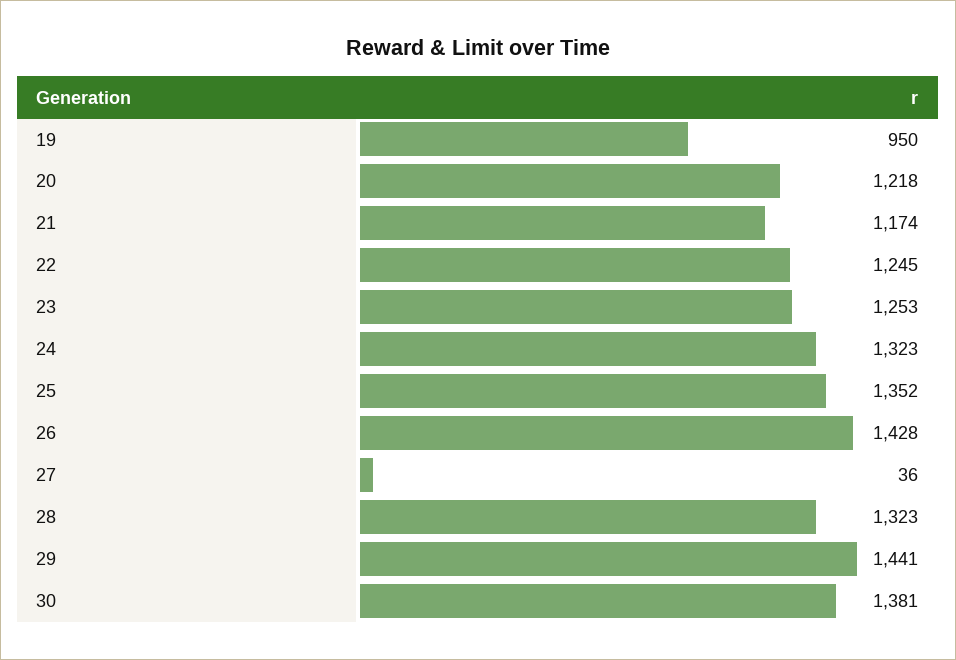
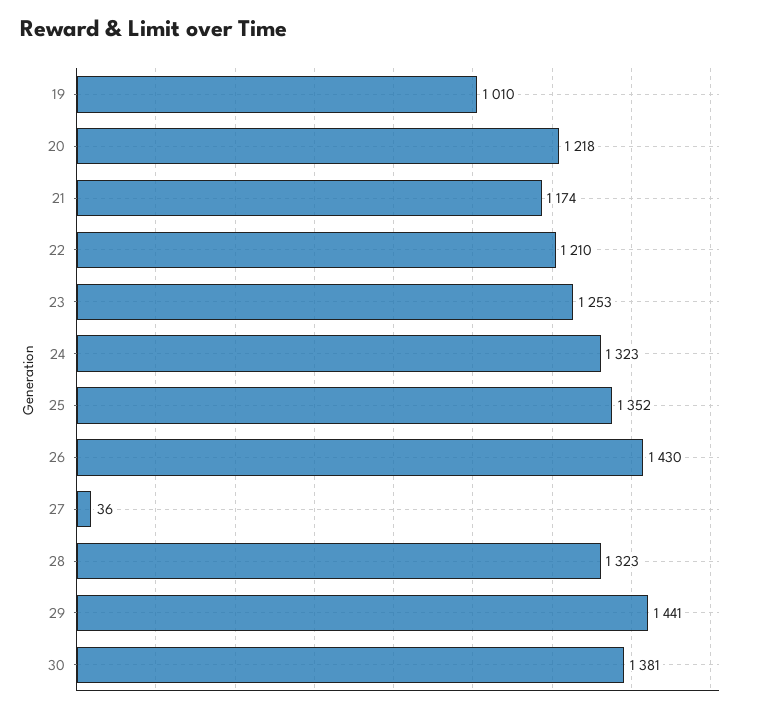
19: 950 -> 1010
22: 1245 -> 1210
26: 1428 -> 1430

